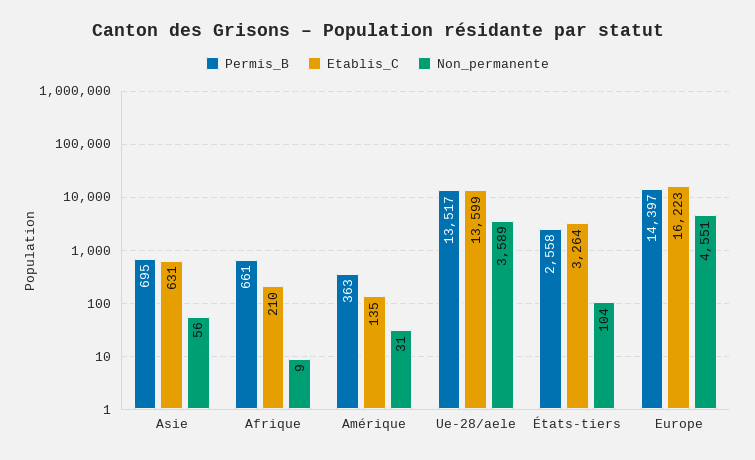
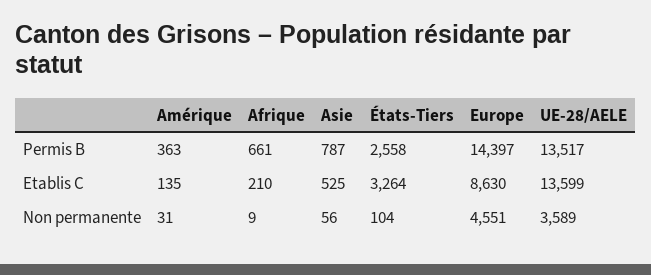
Permis_B, Asie: 695 -> 787
Etablis_C, Asie: 631 -> 525
Etablis_C, Europe: 16223 -> 8630

